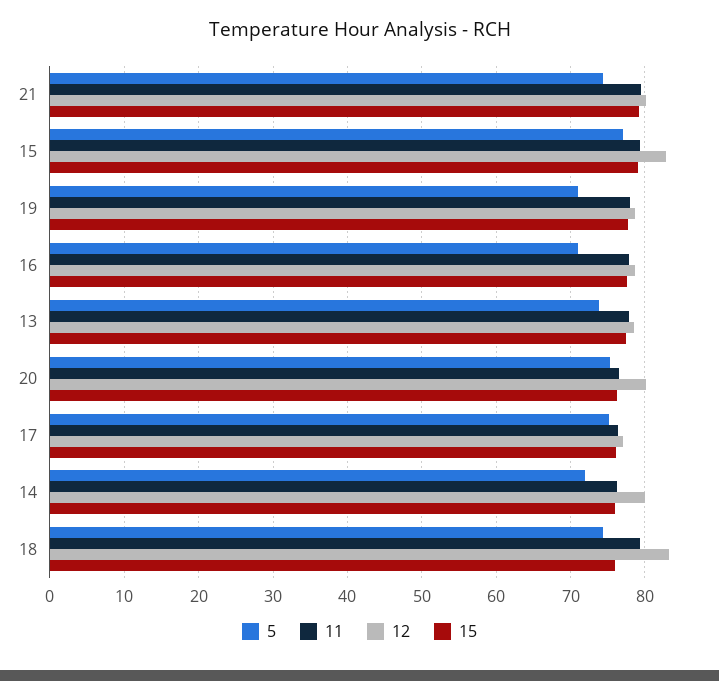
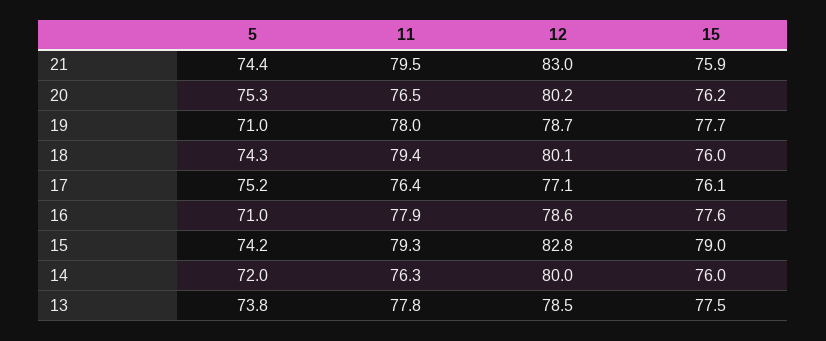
12, 21: 80 -> 83
15, 21: 79 -> 75.9
5, 15: 77 -> 74.2
12, 18: 83 -> 80.1

